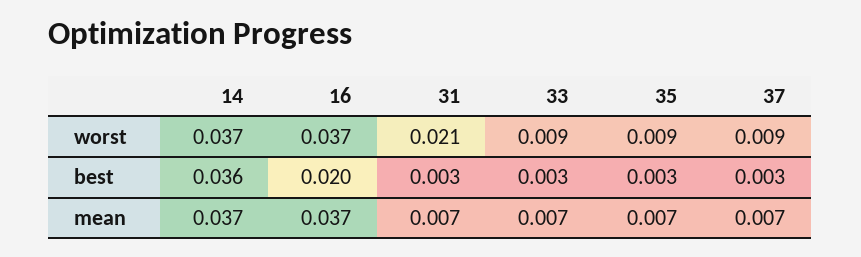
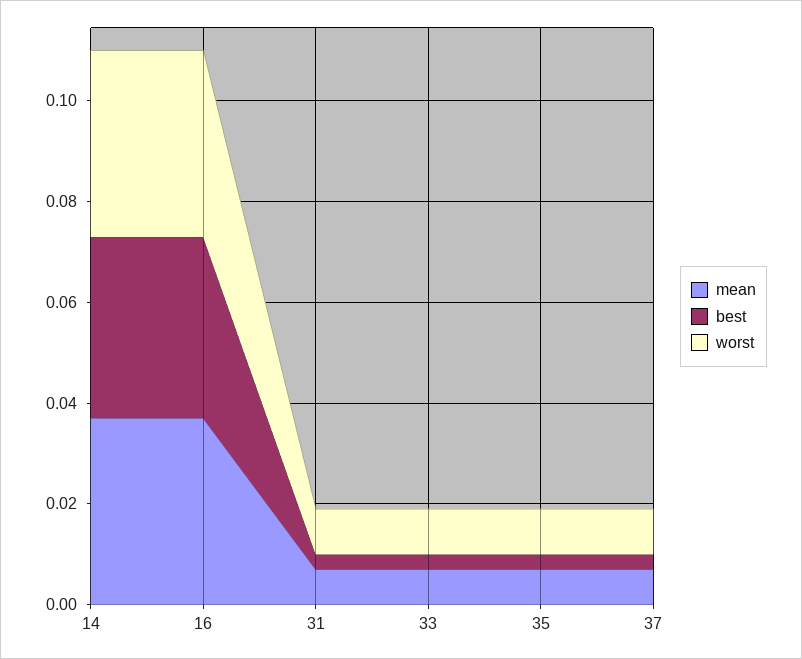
worst, 31: 0.021 -> 0.01
best, 16: 0.02 -> 0.035

